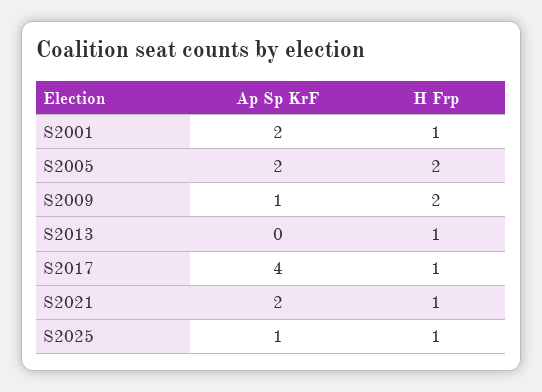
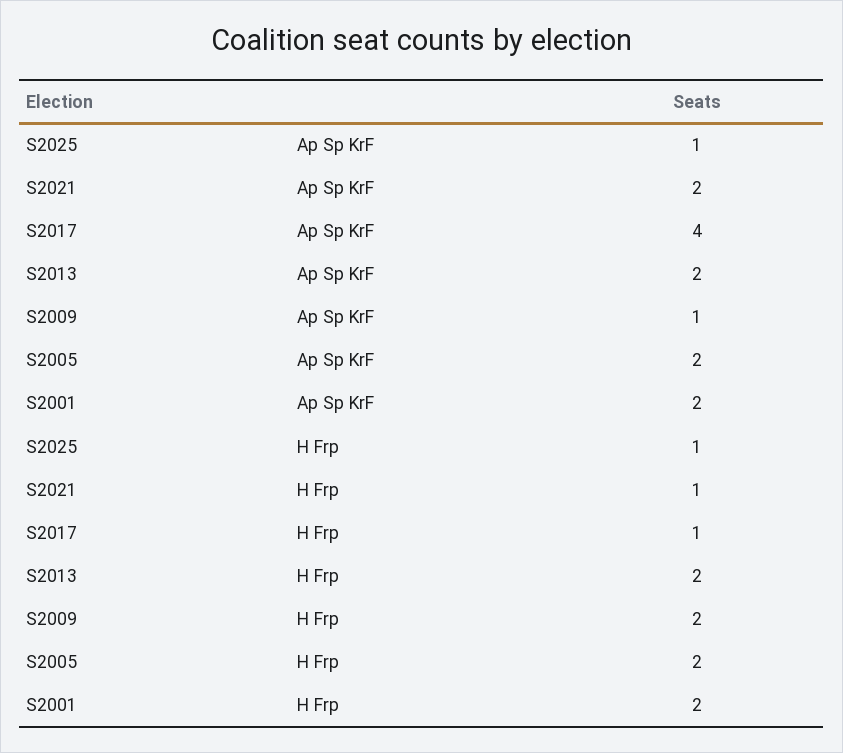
H Frp, S2001: 1 -> 2
Ap Sp KrF, S2013: 0 -> 2
H Frp, S2013: 1 -> 2

